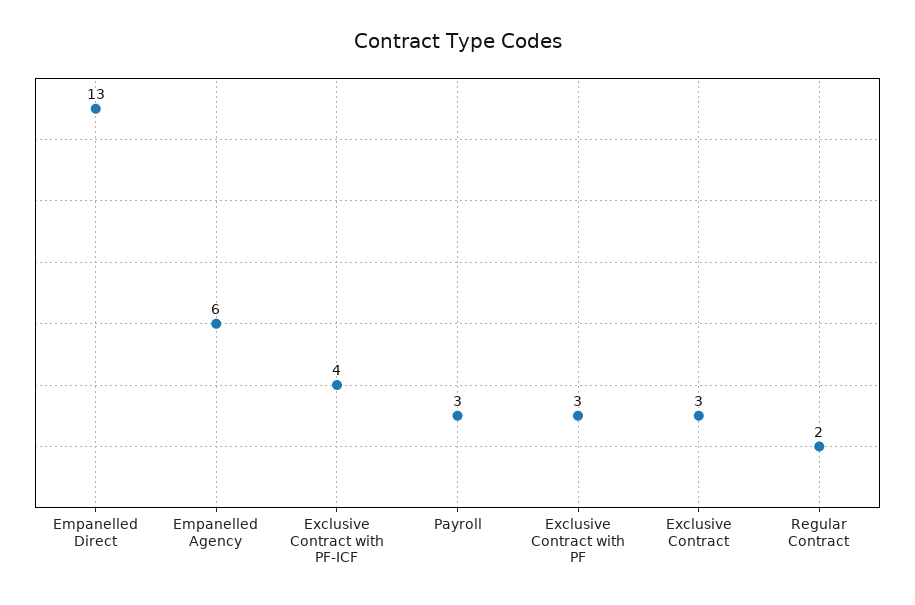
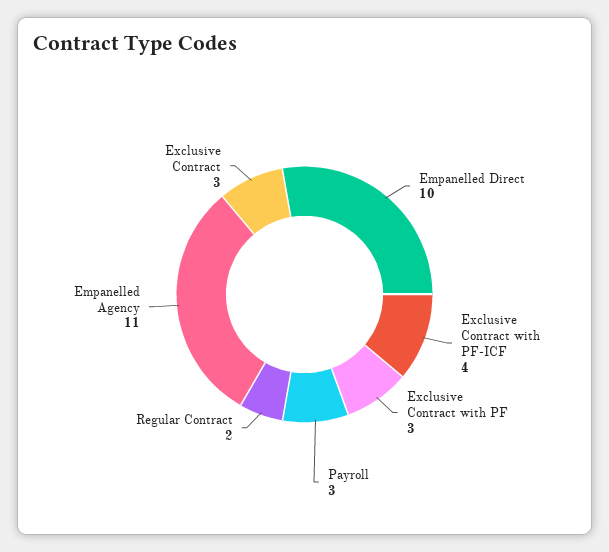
Empanelled Direct: 13 -> 10
Empanelled Agency: 6 -> 11

